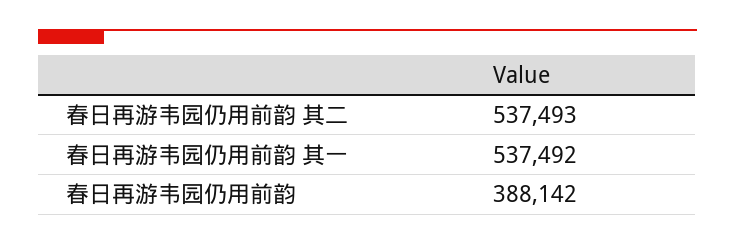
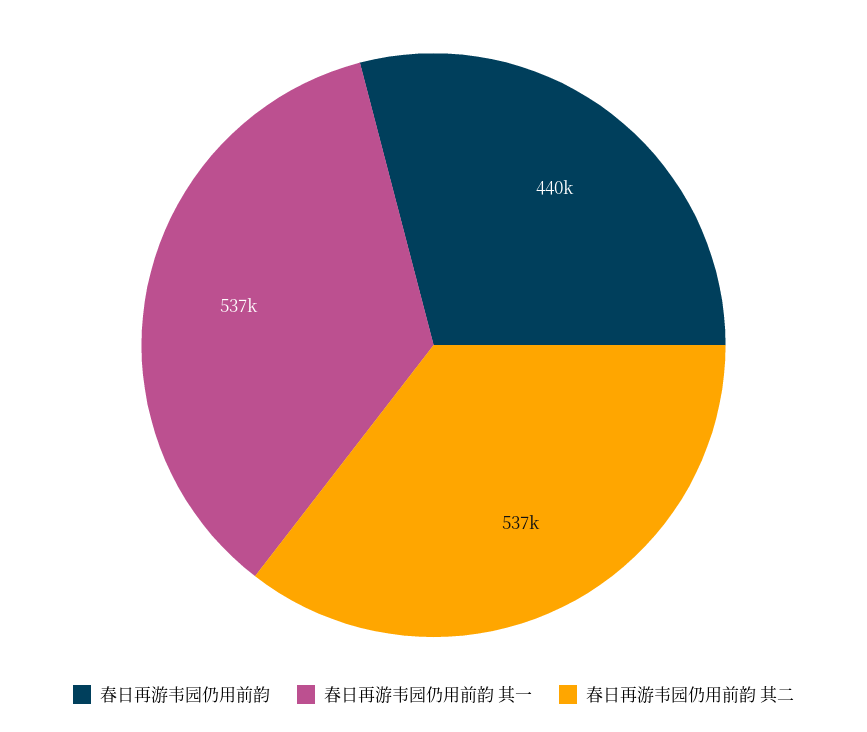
春日再游韦园仍用前韵: 388142 -> 440000

